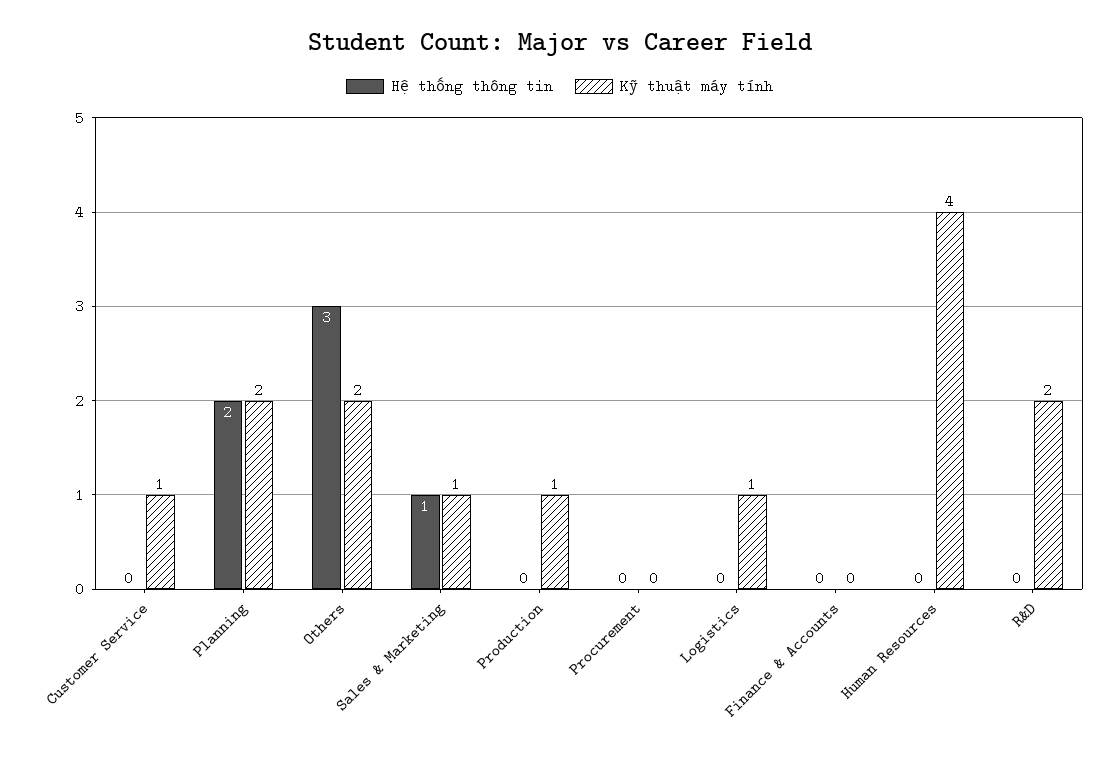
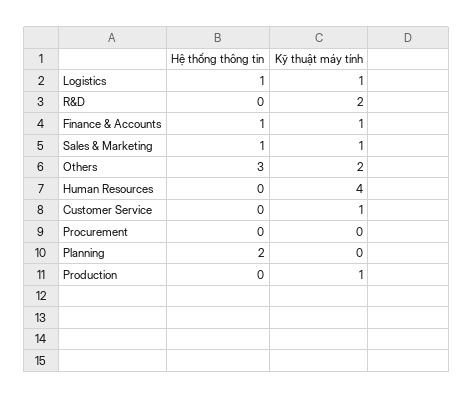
Kỹ thuật máy tính, Planning: 2 -> 0
Hệ thống thông tin, Logistics: 0 -> 1
Hệ thống thông tin, Finance & Accounts: 0 -> 1
Kỹ thuật máy tính, Finance & Accounts: 0 -> 1

